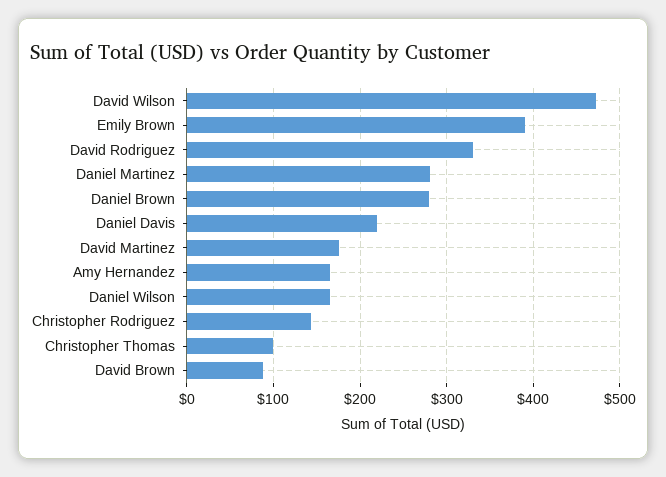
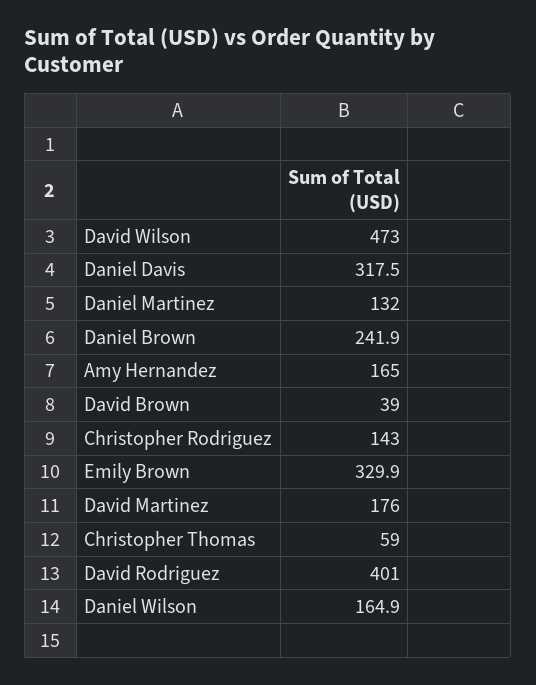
Emily Brown: 390 -> 329.9
David Rodriguez: 330 -> 401
Daniel Martinez: 280 -> 132
Daniel Brown: 280 -> 241.9
Daniel Davis: 220 -> 317.5
Christopher Thomas: 100 -> 59
David Brown: 90 -> 39

